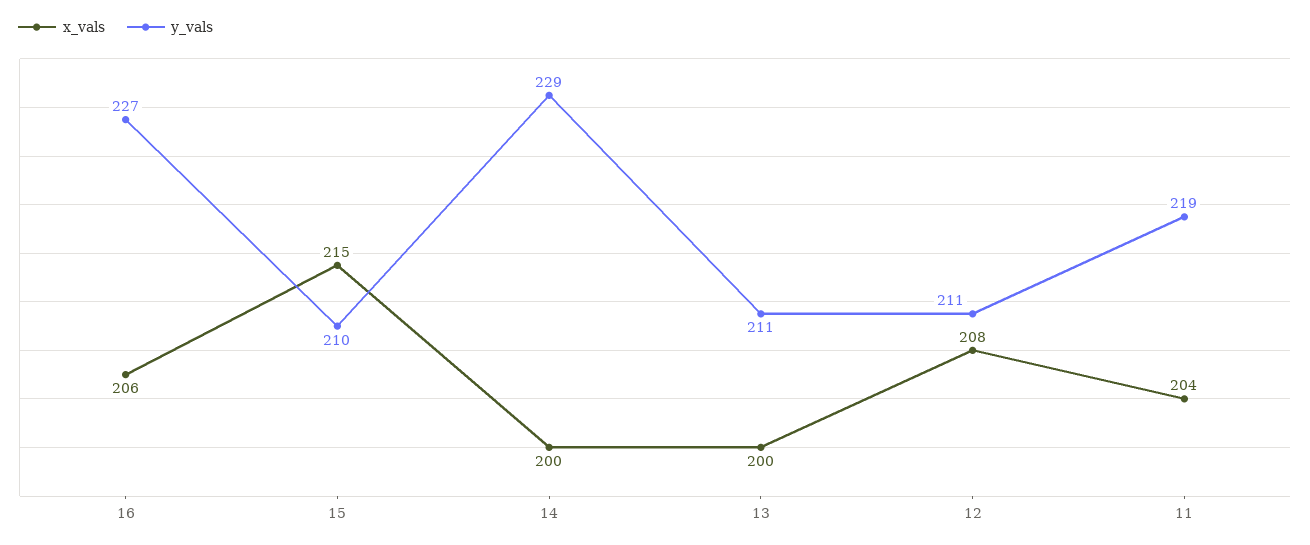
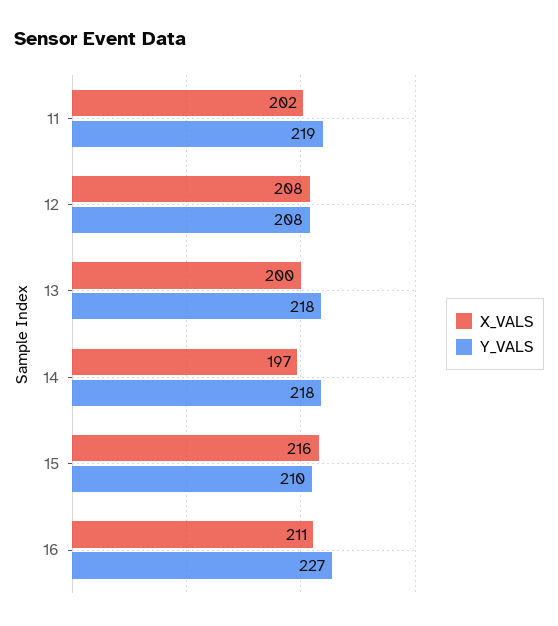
x_vals, 16: 206 -> 211
x_vals, 15: 215 -> 216
x_vals, 14: 200 -> 197
y_vals, 14: 229 -> 218
y_vals, 13: 211 -> 218
y_vals, 12: 211 -> 208
x_vals, 11: 204 -> 202

